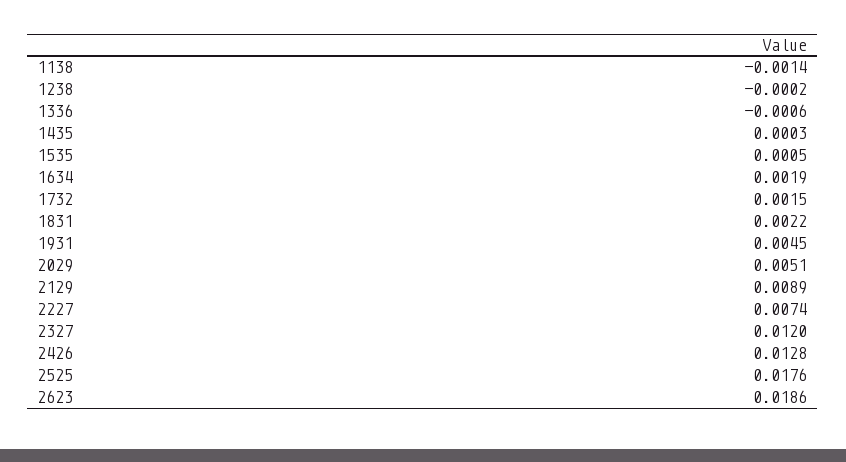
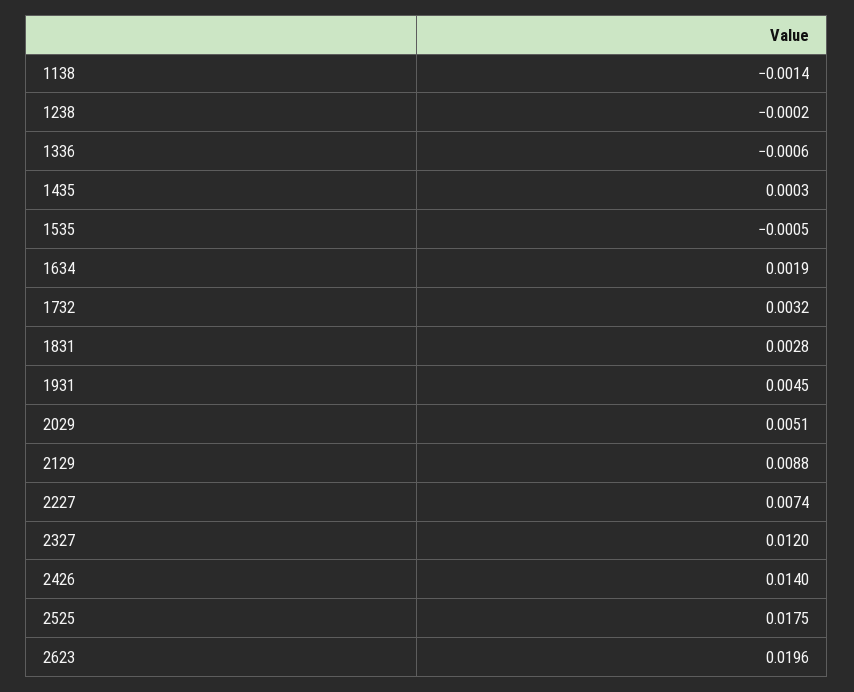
1535: 0.0005 -> -0.0005
1732: 0.0015 -> 0.0032
1831: 0.0022 -> 0.0028
2129: 0.0089 -> 0.0088
2426: 0.0128 -> 0.014
2525: 0.0176 -> 0.0175
2623: 0.0186 -> 0.0196

